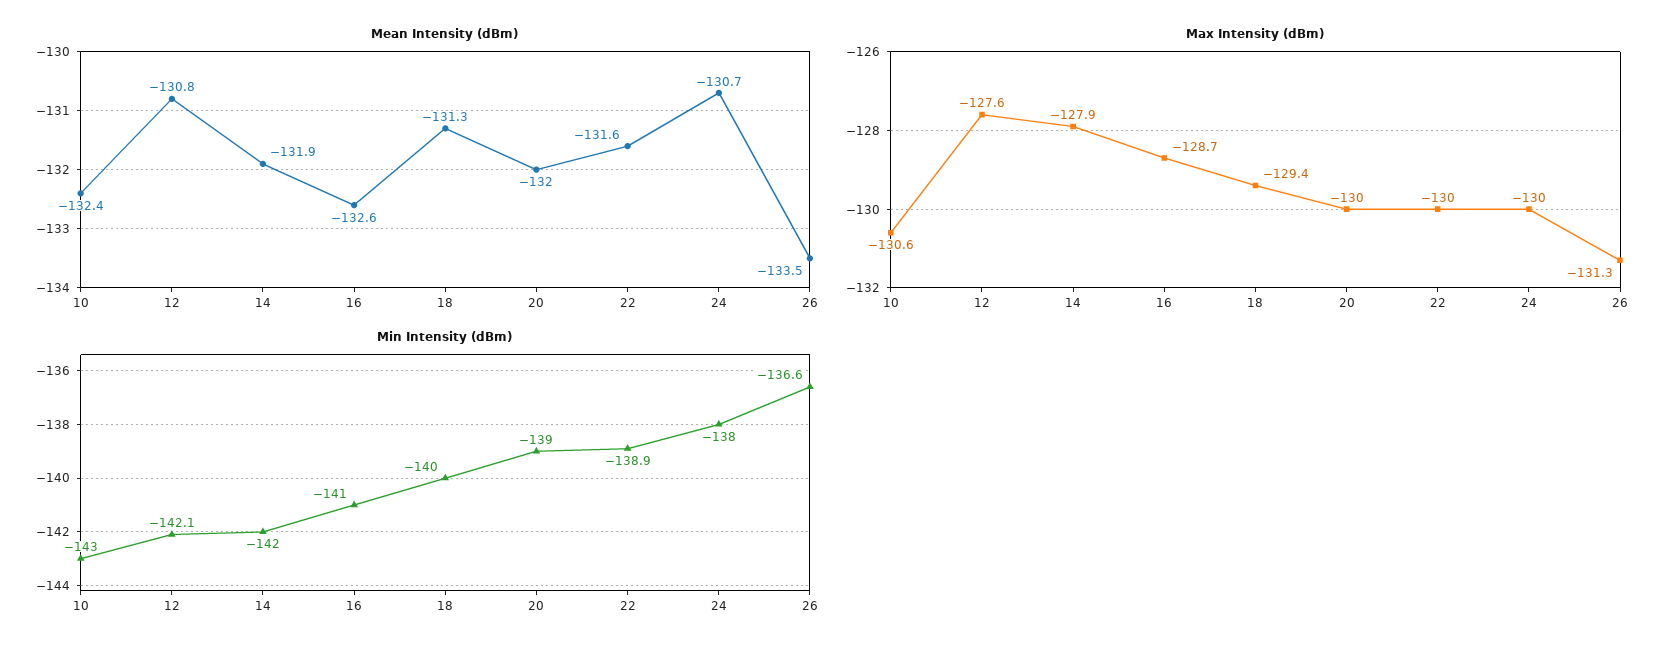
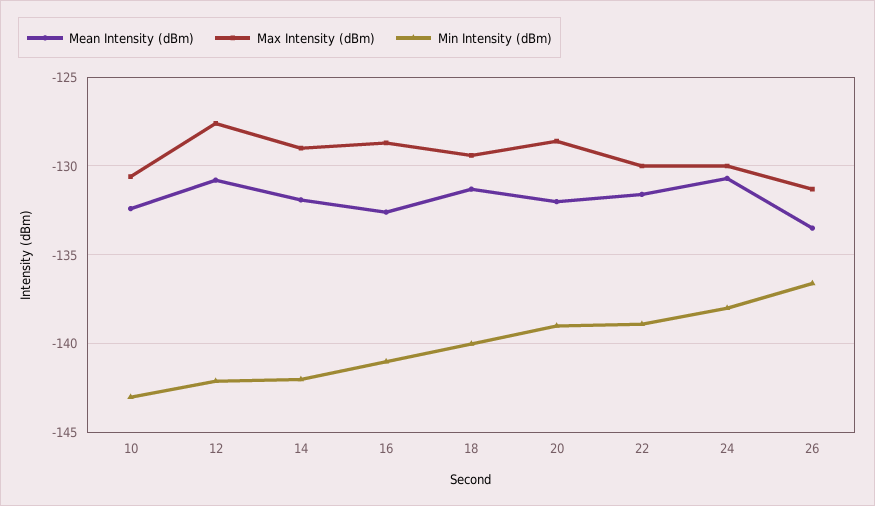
Max Intensity (dBm), 14: -127.9 -> -129
Max Intensity (dBm), 20: -130 -> -128.5

